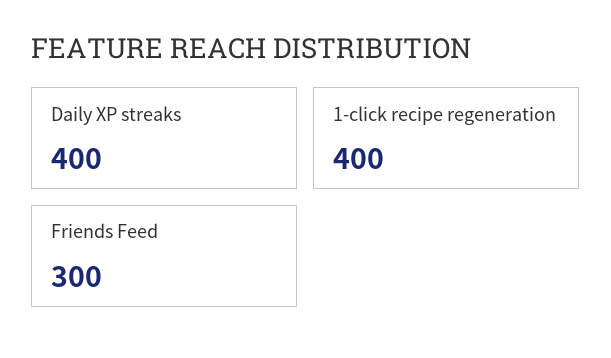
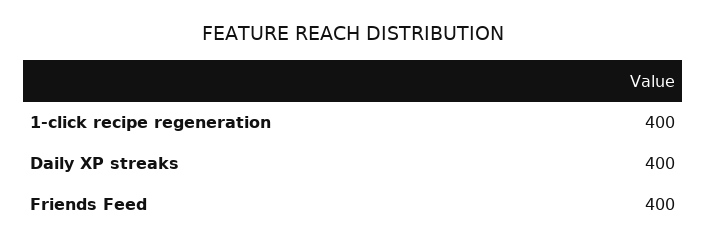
Friends Feed: 300 -> 400

